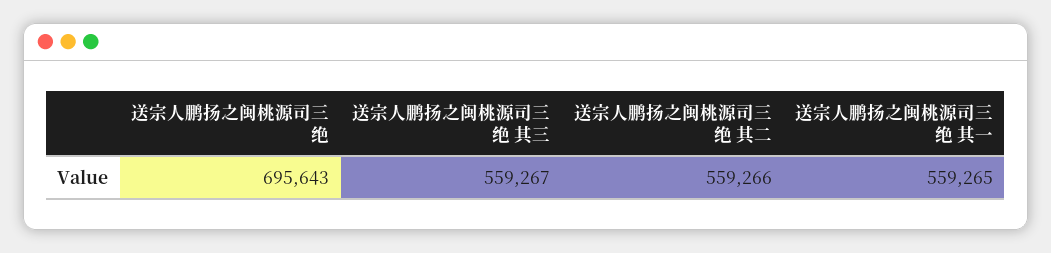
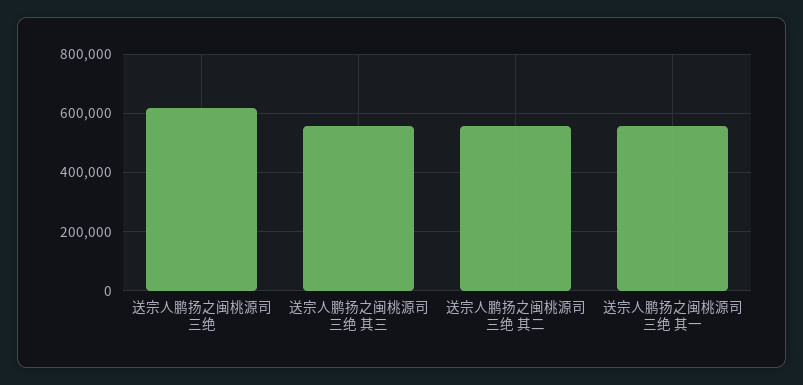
送宗人鹏扬之闽桃源司三绝: 695643 -> 625000

